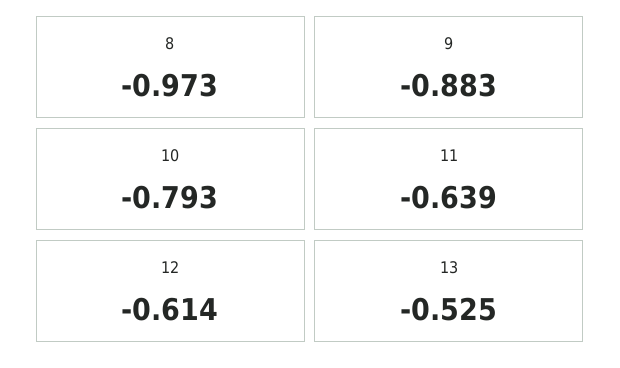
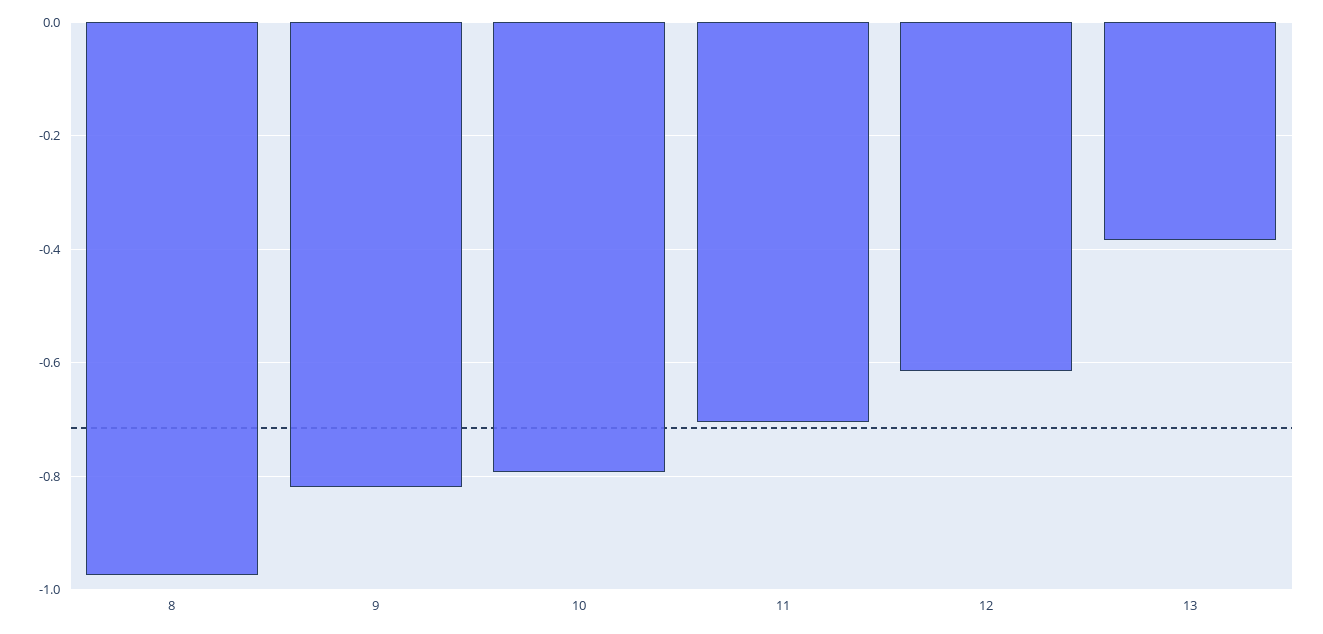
9: -0.883 -> -0.82
11: -0.639 -> -0.7
13: -0.525 -> -0.38

